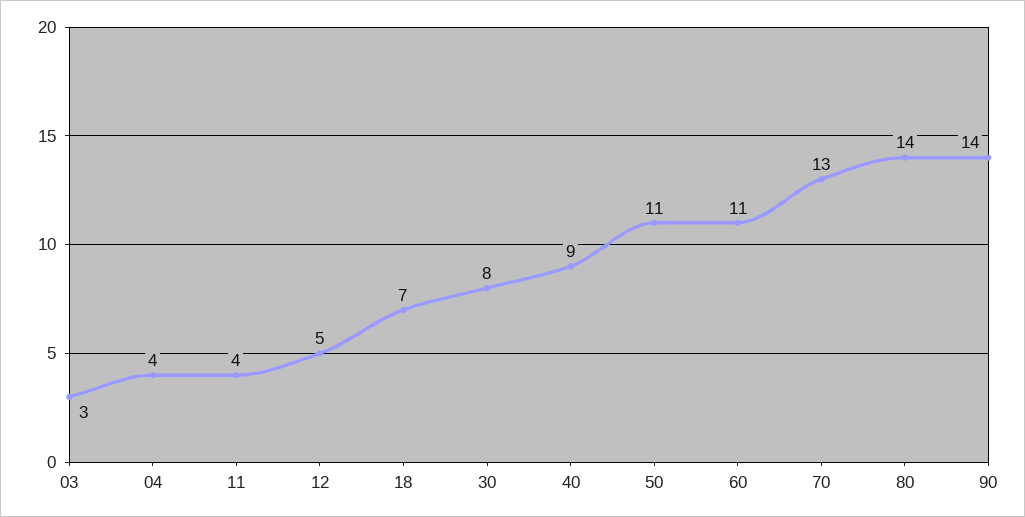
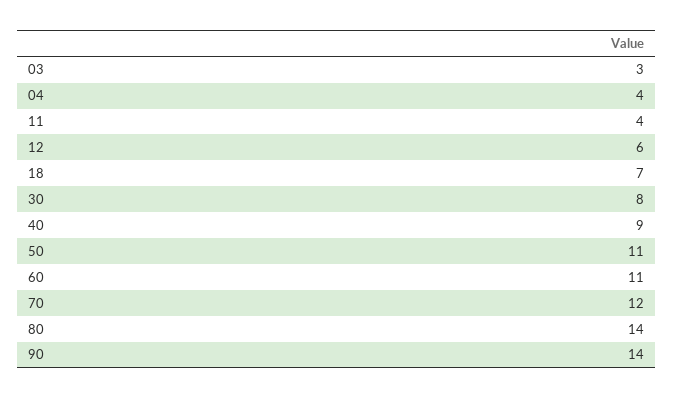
12: 5 -> 6
70: 13 -> 12

